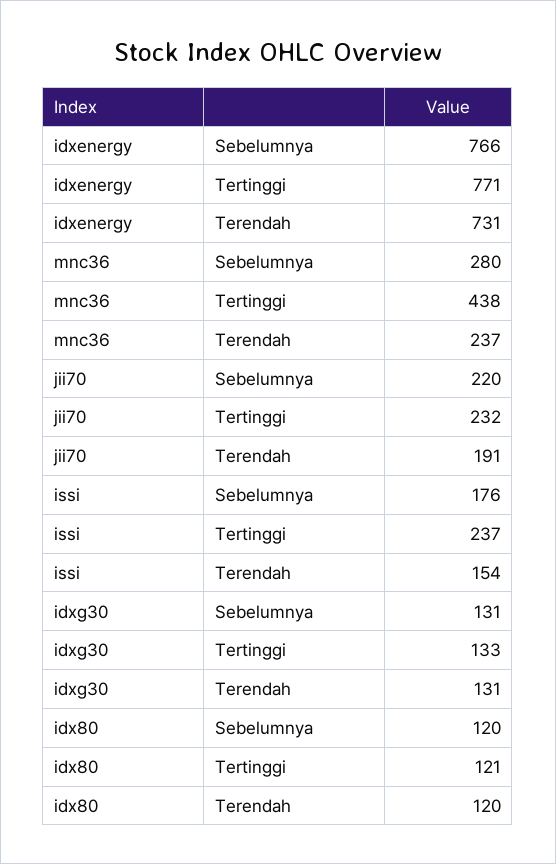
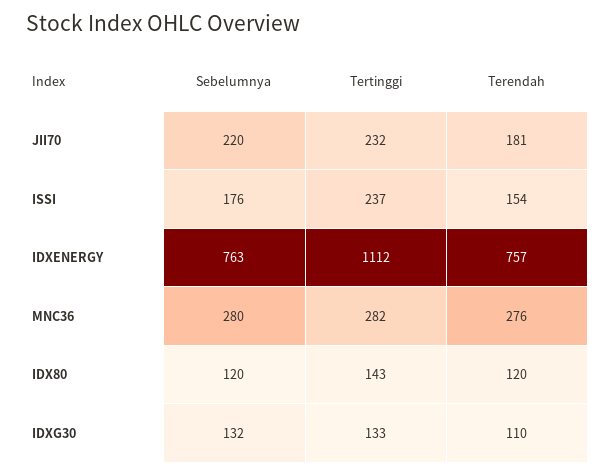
idxenergy, Sebelumnya: 766 -> 763
idxenergy, Tertinggi: 771 -> 1112
idxenergy, Terendah: 731 -> 757
mnc36, Tertinggi: 438 -> 282
mnc36, Terendah: 237 -> 276
jii70, Terendah: 191 -> 181
idxg30, Sebelumnya: 131 -> 132
idxg30, Terendah: 131 -> 110
idx80, Tertinggi: 121 -> 143

